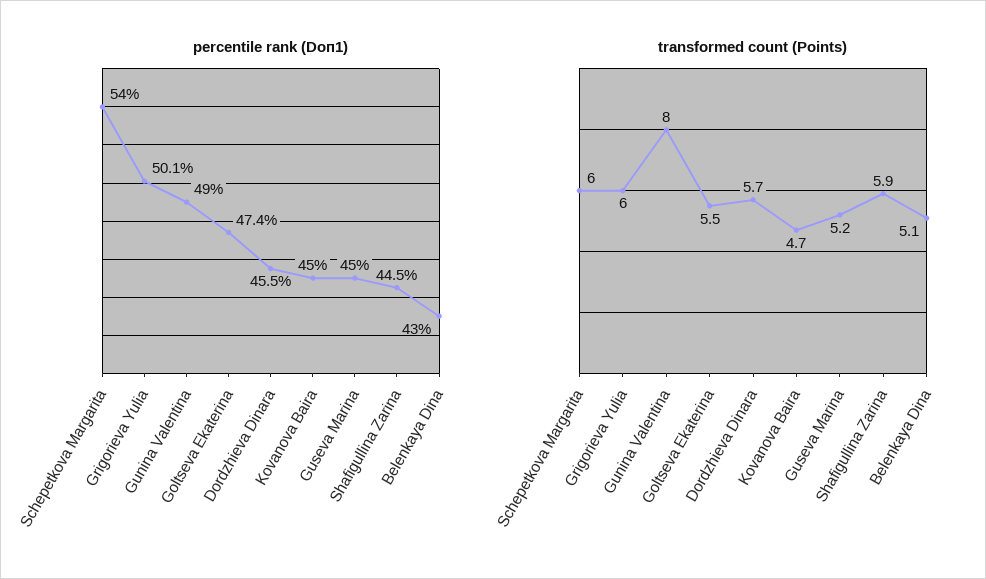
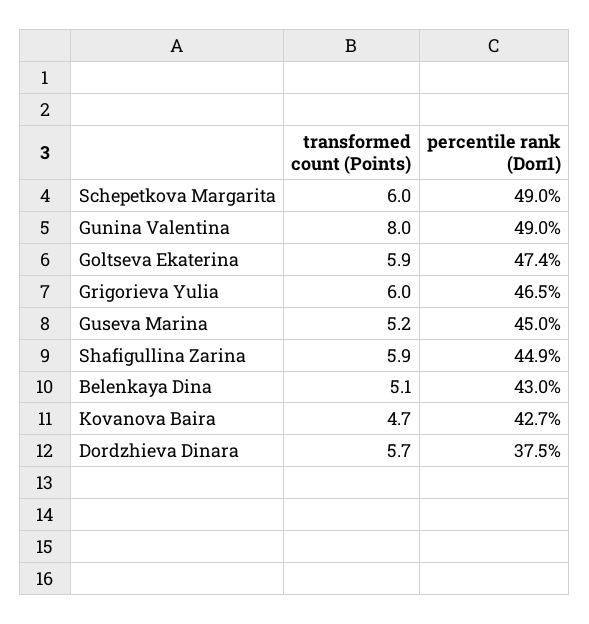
percentile rank (Doп1), Schepetkova Margarita: 54 -> 49
percentile rank (Doп1), Grigorieva Yulia: 50.1 -> 46.5
percentile rank (Doп1), Dordzhieva Dinara: 45.5 -> 37.5
percentile rank (Doп1), Kovanova Baira: 45 -> 42.7
percentile rank (Doп1), Shafigullina Zarina: 44.5 -> 44.9
transformed count (Points), Goltseva Ekaterina: 5.5 -> 5.9

